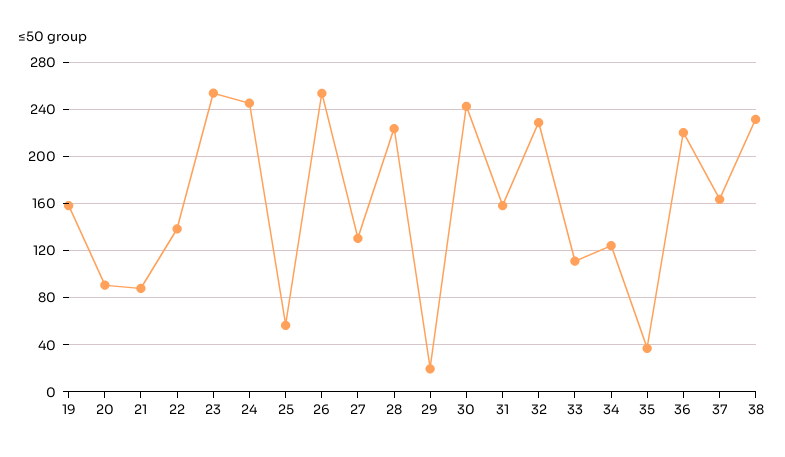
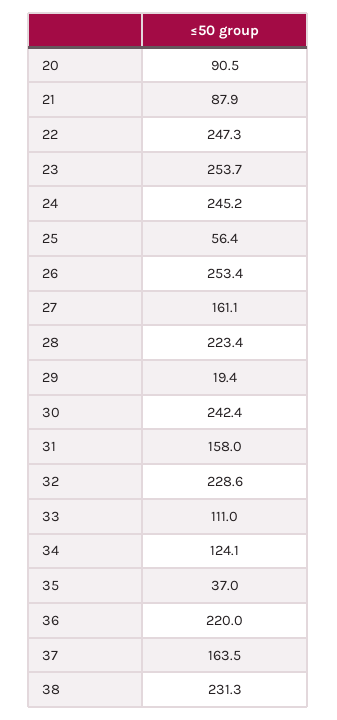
19: 160 -> none
22: 140 -> 247.3
27: 130 -> 161.1

